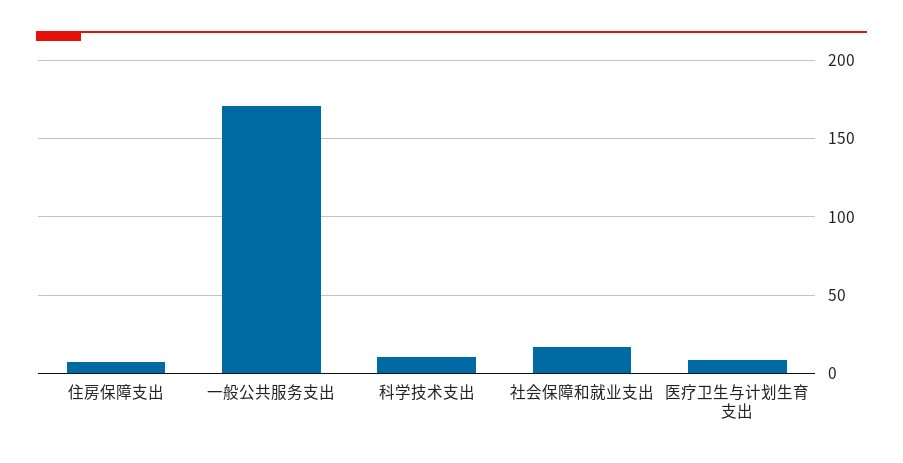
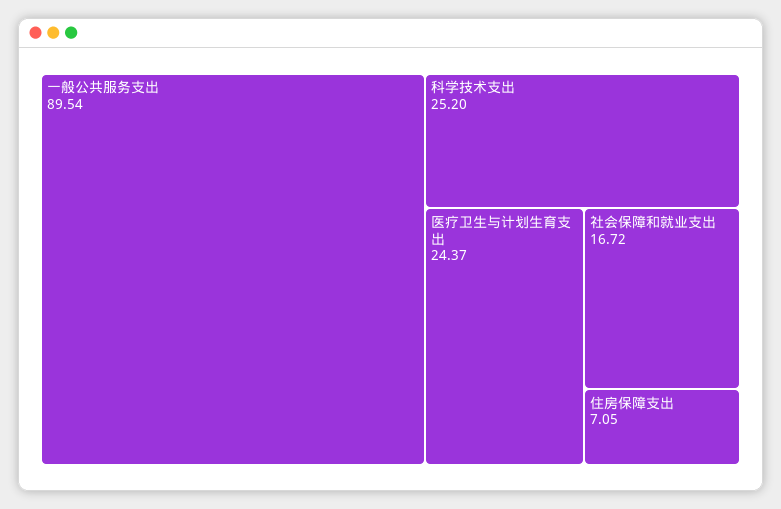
一般公共服务支出: 170 -> 89.54
科学技术支出: 10 -> 25.2
医疗卫生与计划生育支出: 10 -> 24.37

